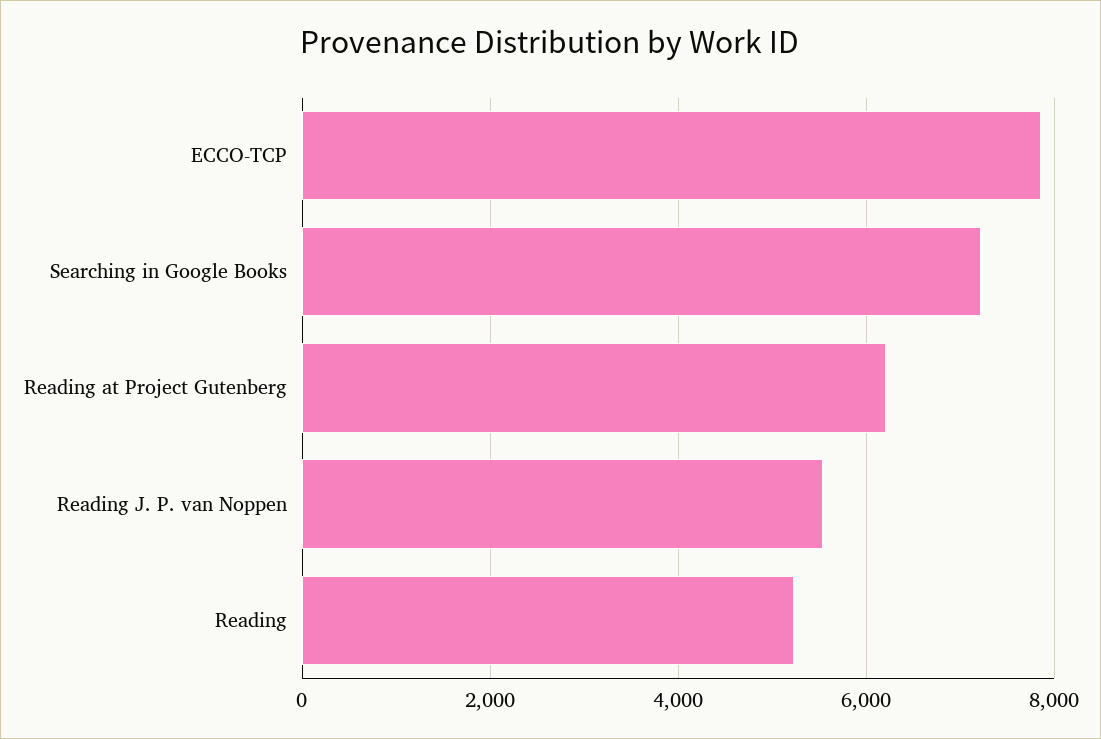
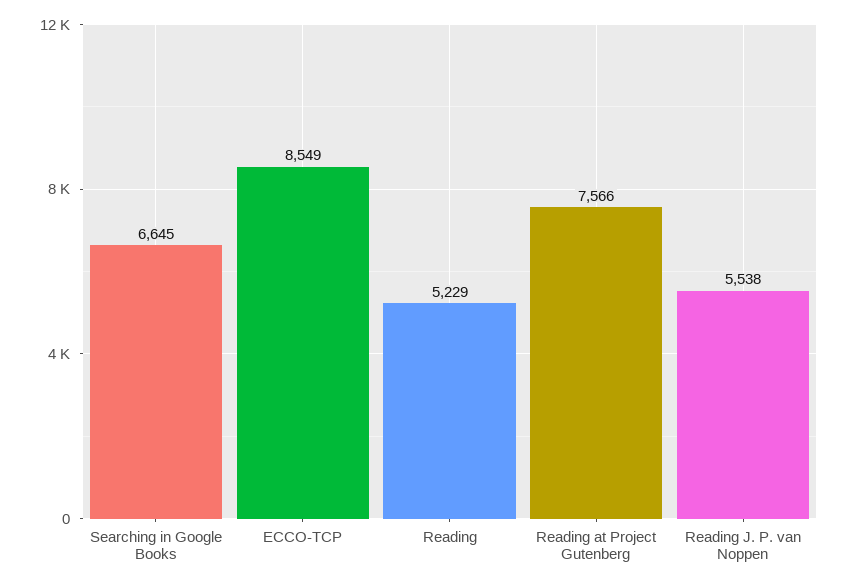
ECCO-TCP: 7800 -> 8549
Searching in Google Books: 7200 -> 6645
Reading at Project Gutenberg: 6200 -> 7566

